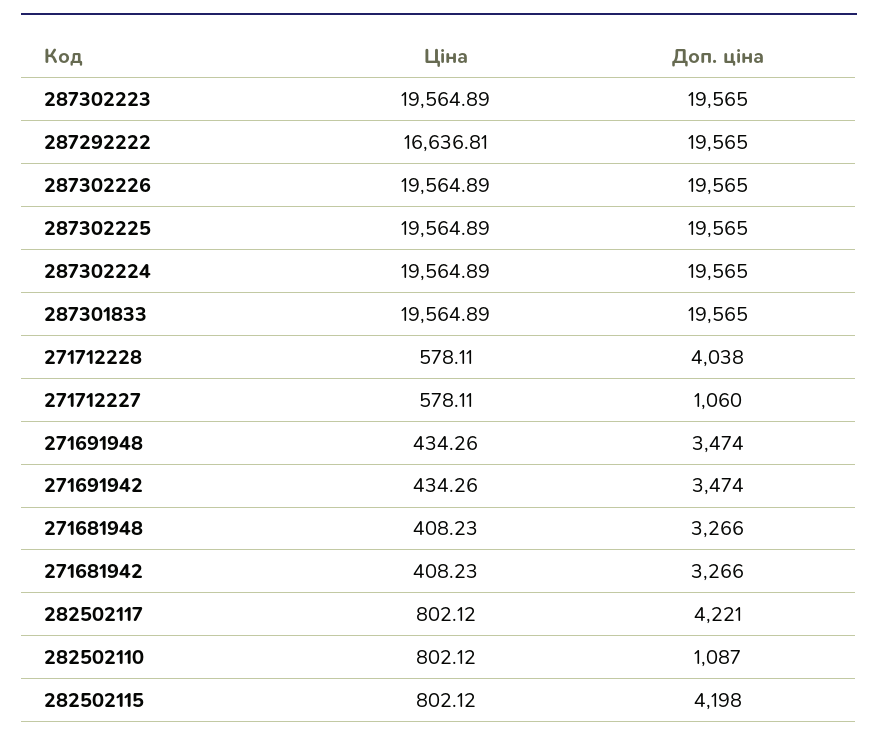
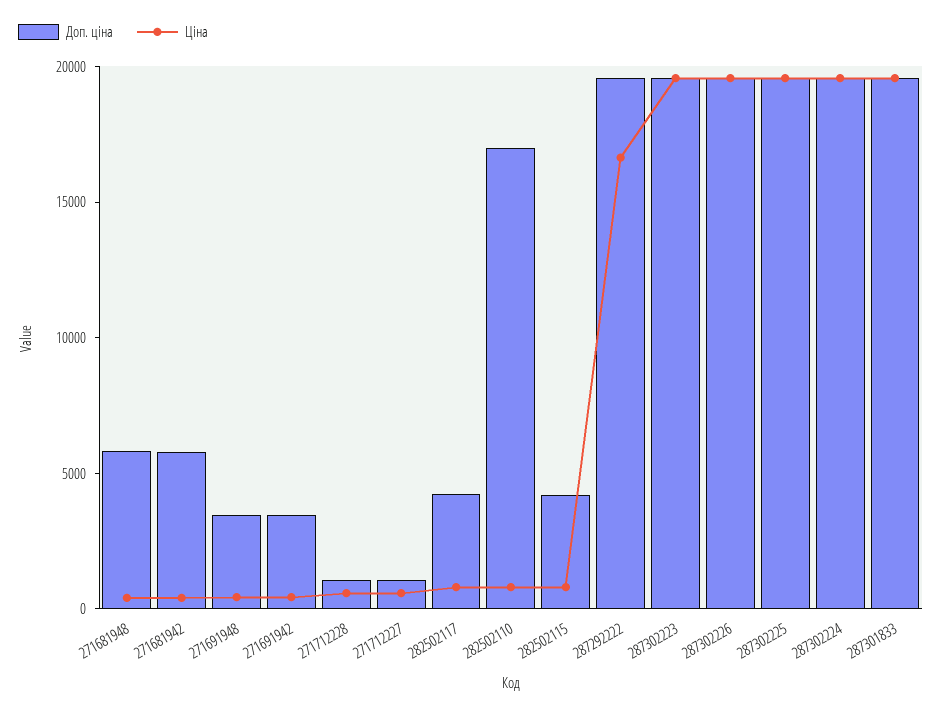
Доп. ціна, 271712228: 4038 -> 1000
Доп. ціна, 271681948: 3266 -> 6000
Доп. ціна, 271681942: 3266 -> 6000
Доп. ціна, 282502110: 1087 -> 17000

